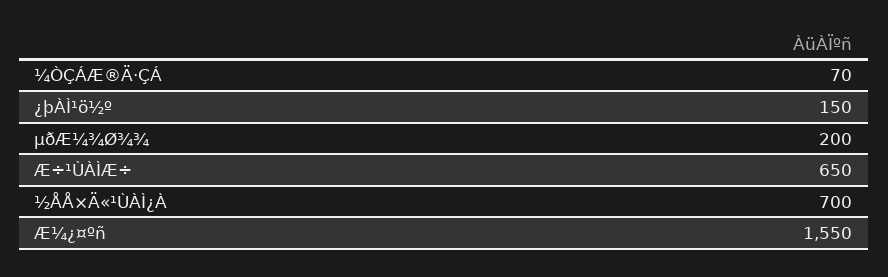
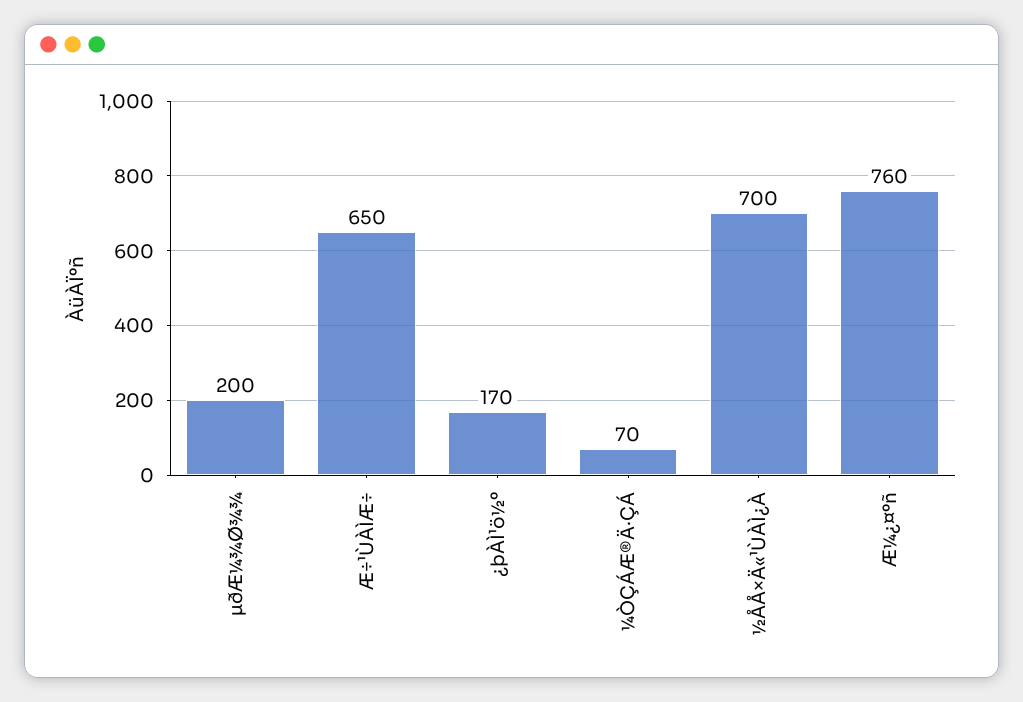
¿þÀÌ¹ö½º: 150 -> 170
Æ¼¿¤ºñ: 1550 -> 760

